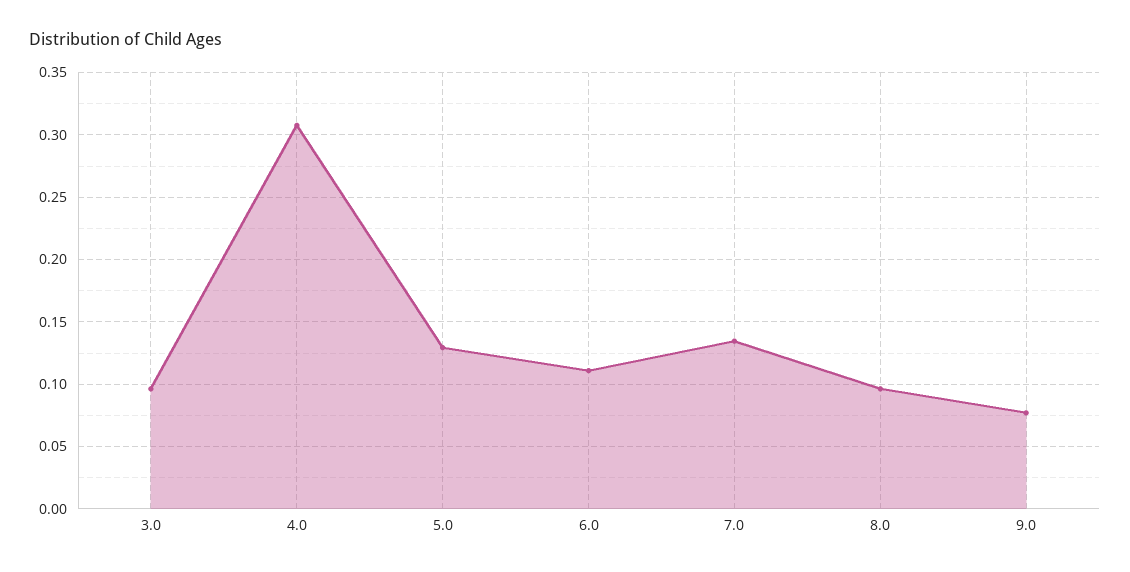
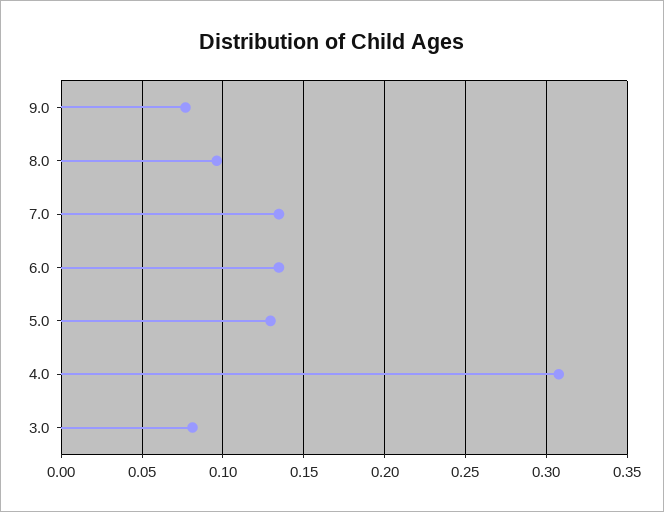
3.0: 0.095 -> 0.08
6.0: 0.11 -> 0.135

